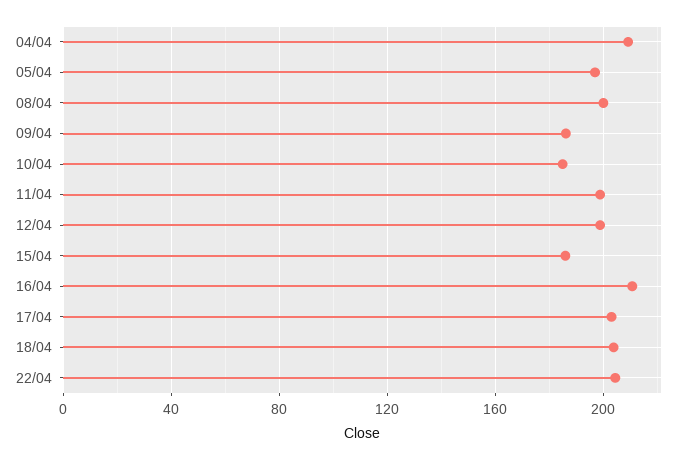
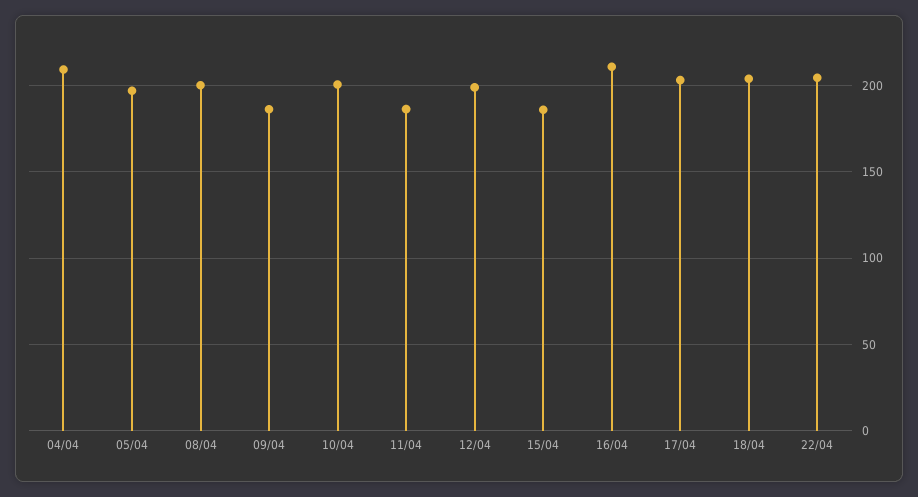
10/04: 185 -> 200
11/04: 200 -> 185

